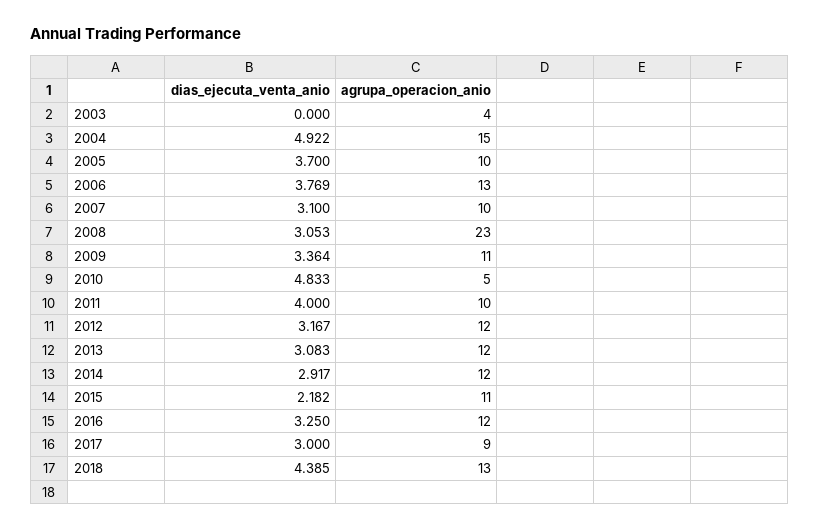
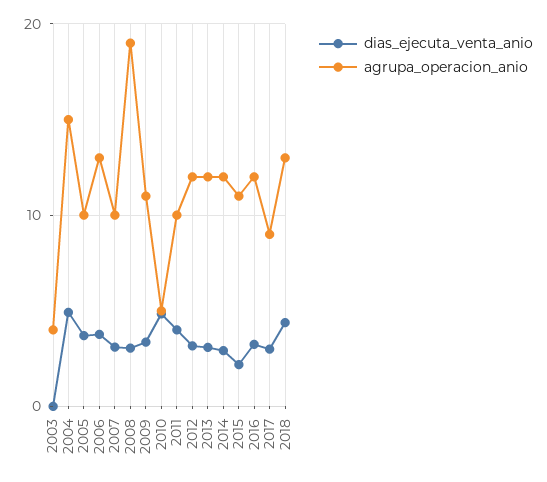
agrupa_operacion_anio, 2008: 23 -> 19

